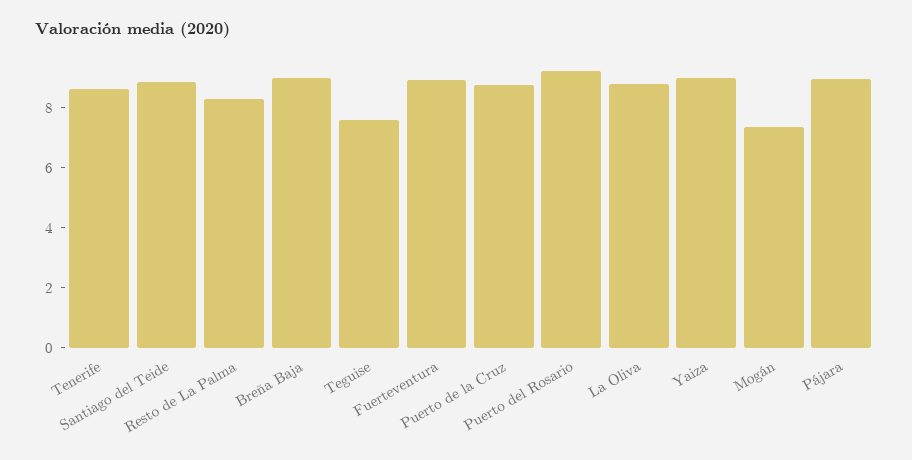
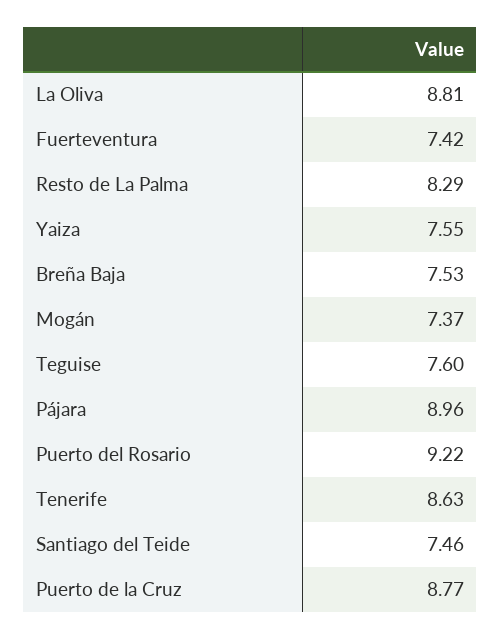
Santiago del Teide: 9 -> 7.46
Breña Baja: 9 -> 7.53
Fuerteventura: 9 -> 7.42
Yaiza: 9 -> 7.55

